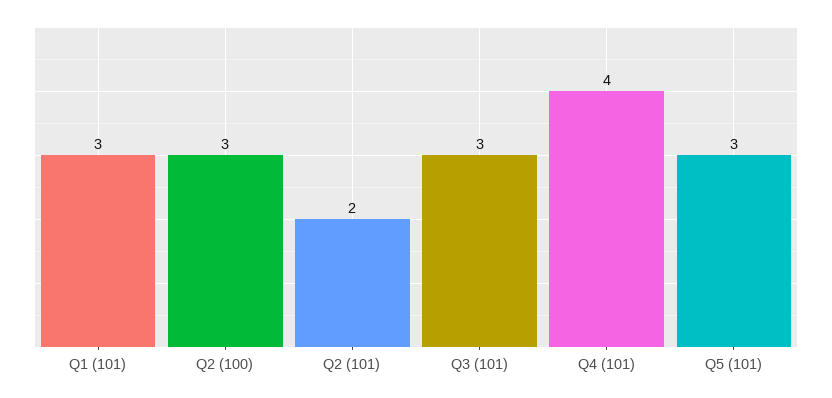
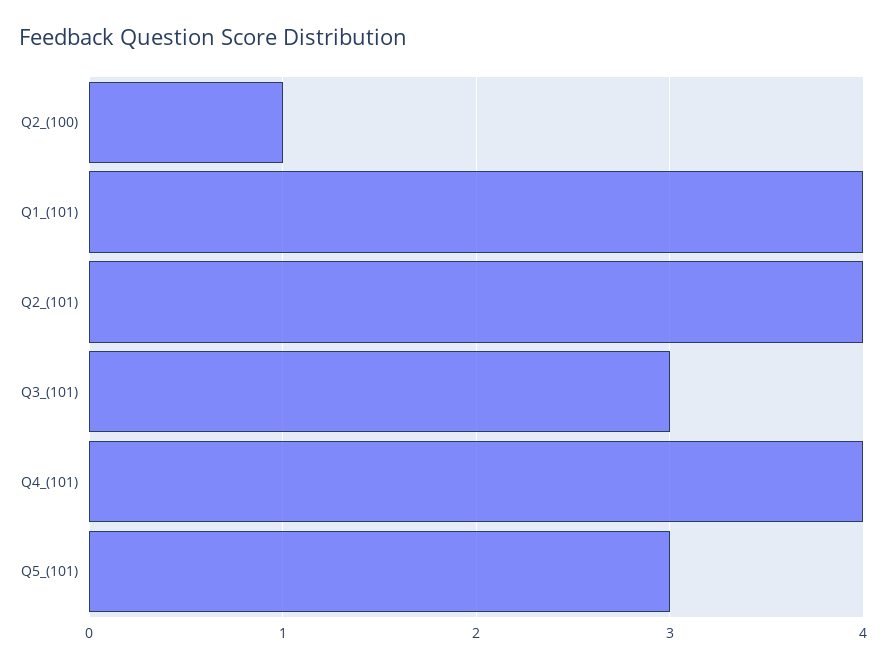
Q1 (101): 3 -> 4
Q2 (100): 3 -> 1
Q2 (101): 2 -> 4

